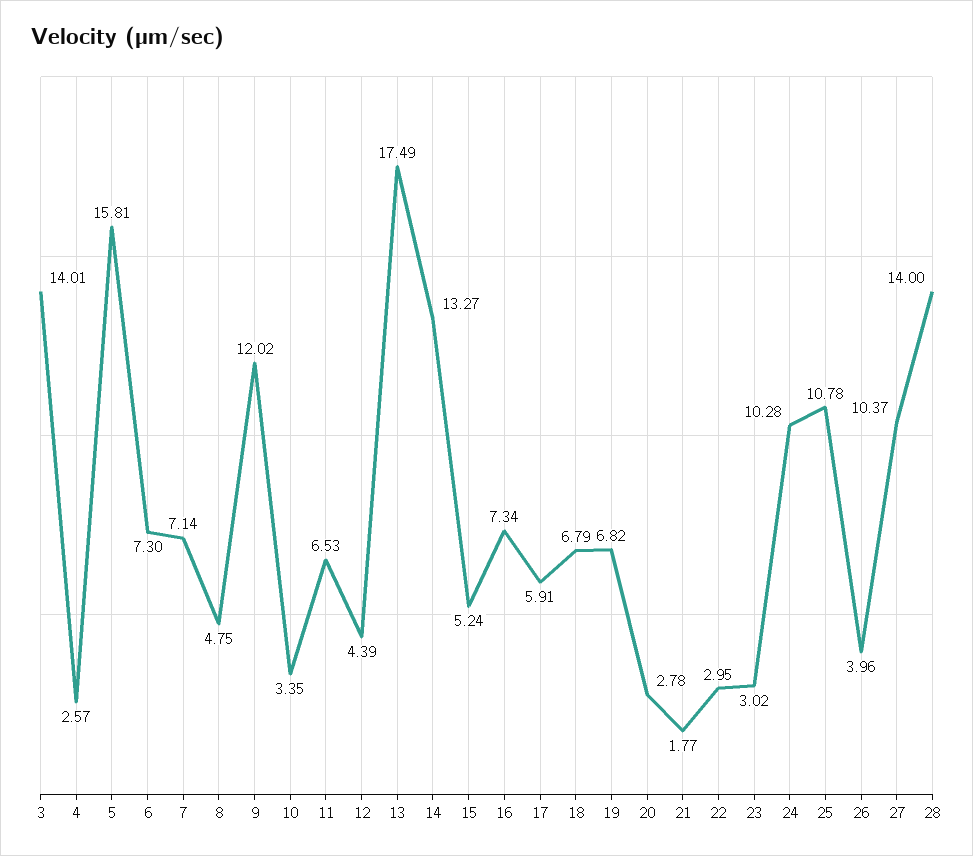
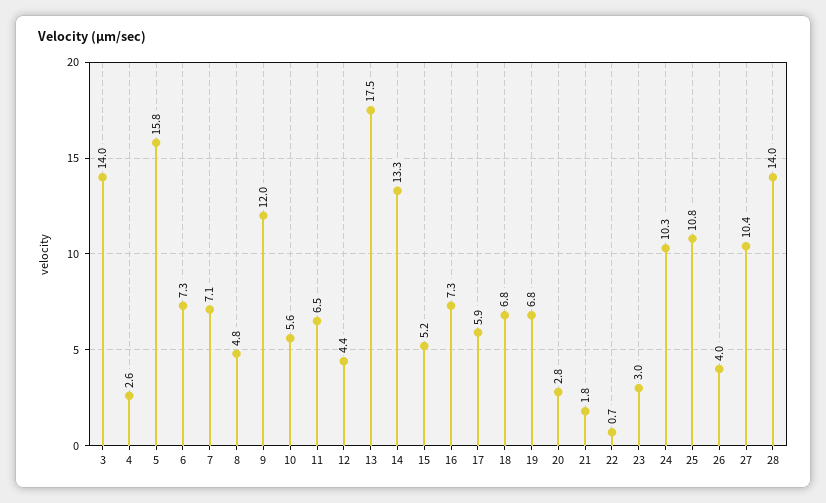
10: 3.35 -> 5.6
22: 2.95 -> 0.7

